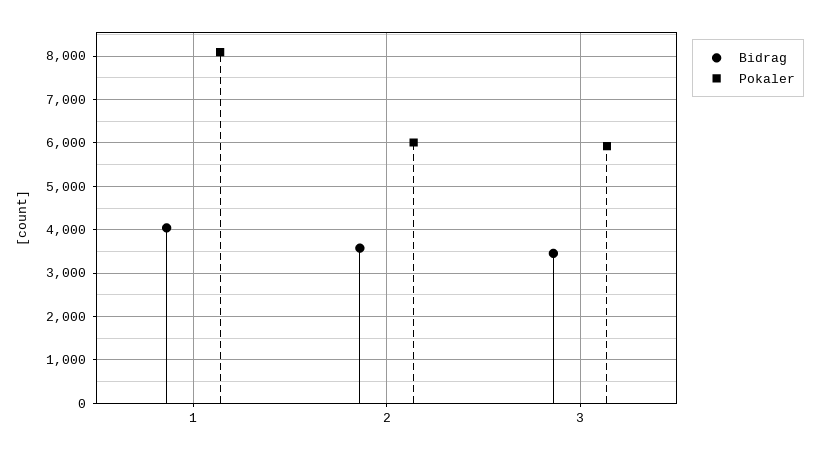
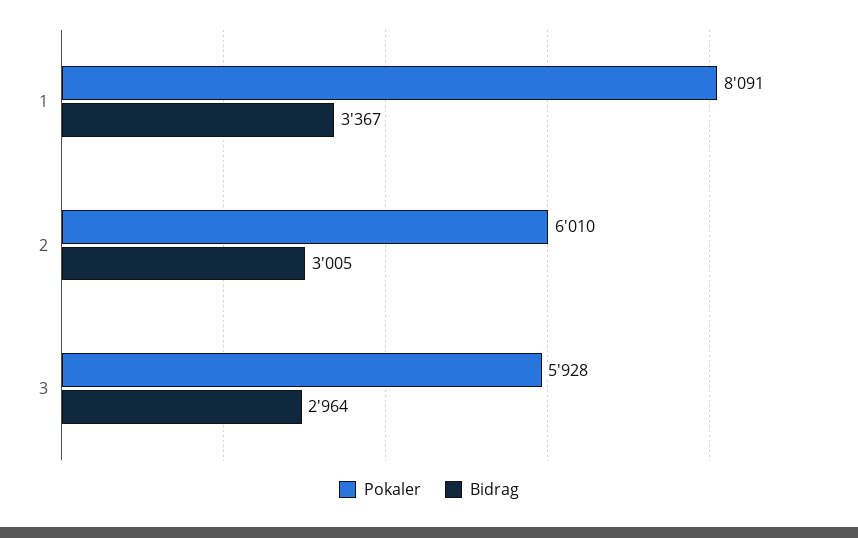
Bidrag, 1: 4000 -> 3367
Bidrag, 2: 3600 -> 3005
Bidrag, 3: 3400 -> 2964

